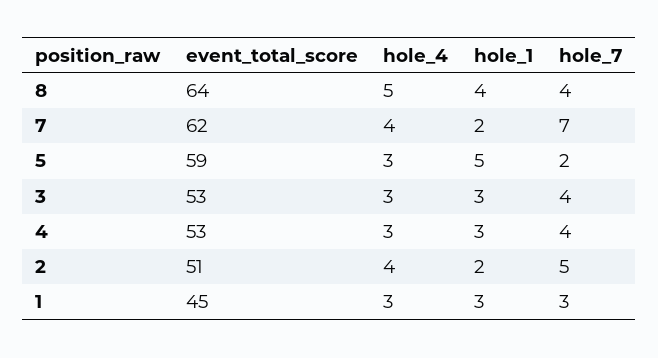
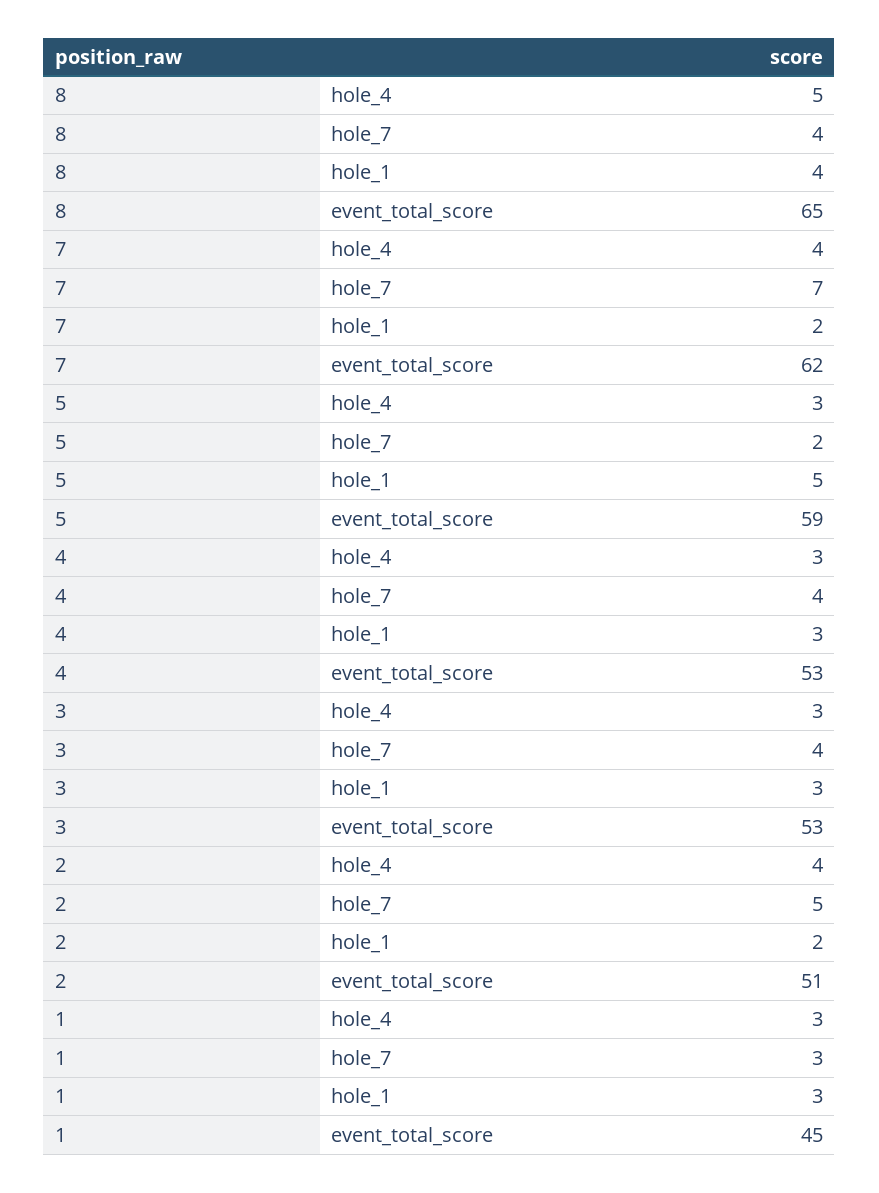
event_total_score, 8: 64 -> 65

